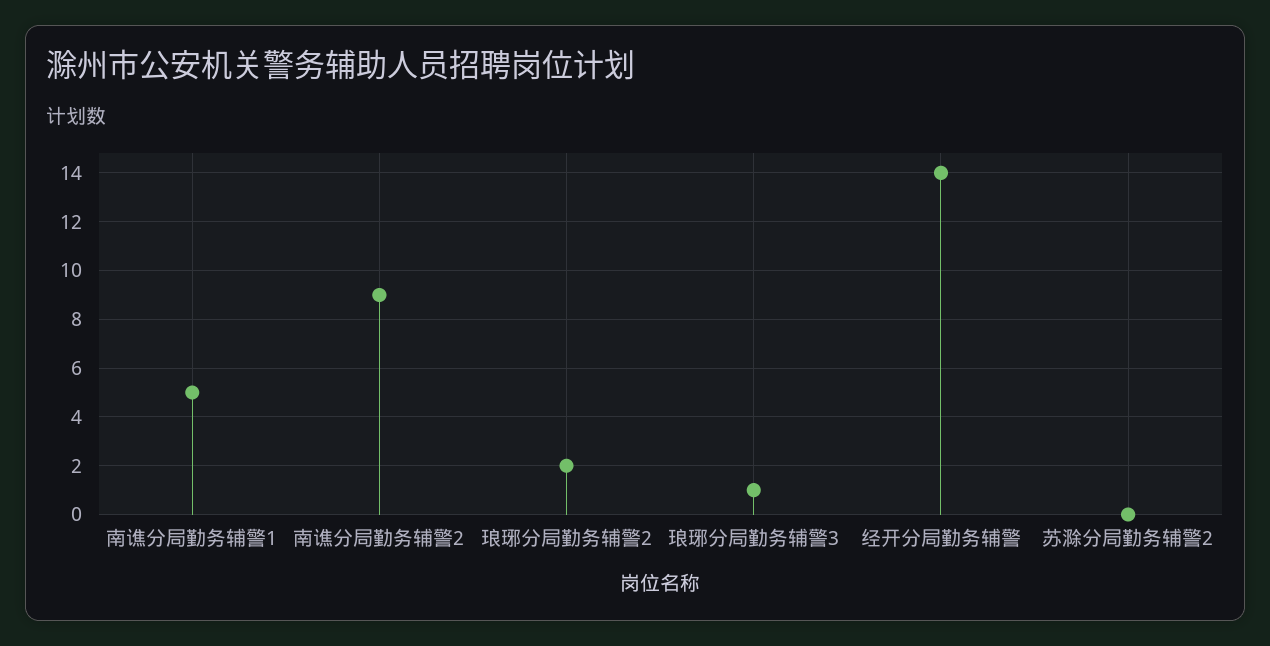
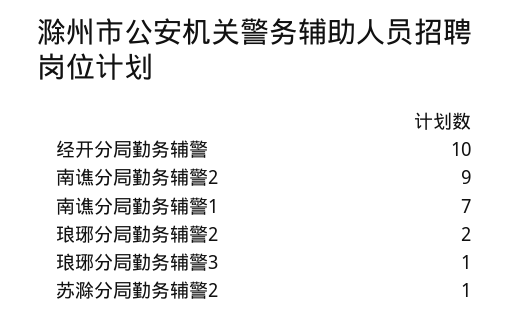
南谯分局勤务辅警1: 5 -> 7
经开分局勤务辅警: 14 -> 10
苏滁分局勤务辅警2: 0 -> 1

